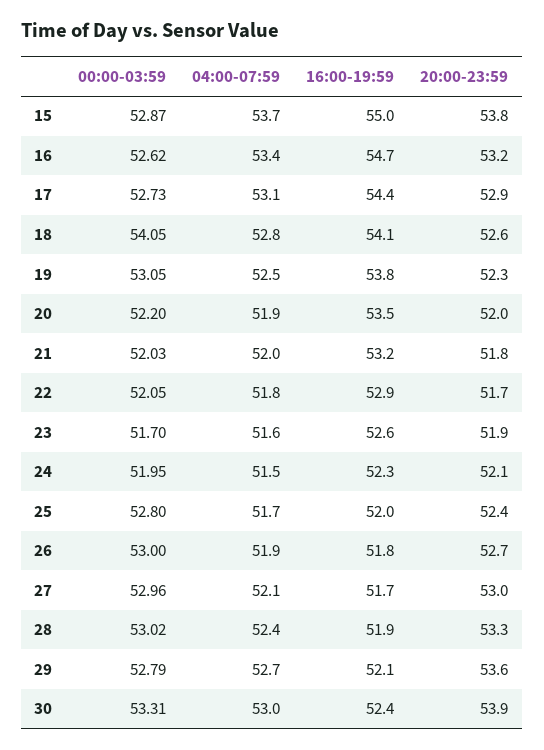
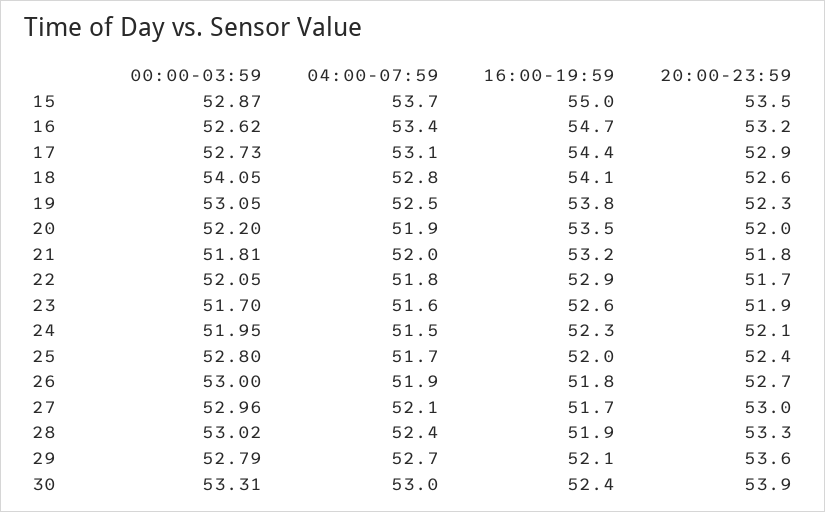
20:00-23:59, 15: 53.8 -> 53.5
00:00-03:59, 21: 52.03 -> 51.81

